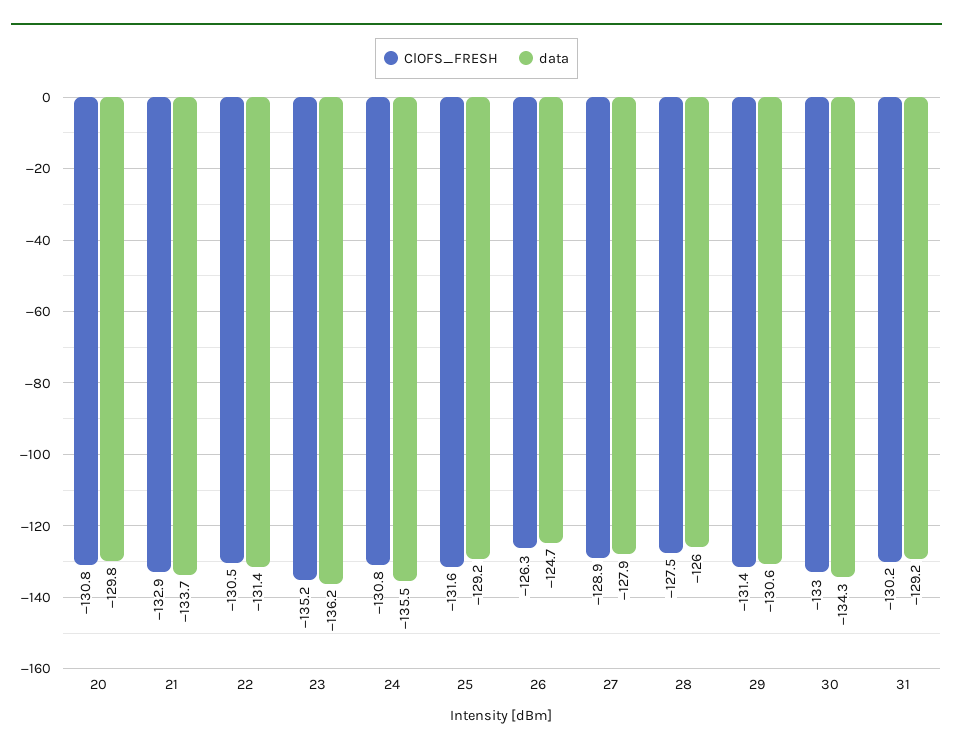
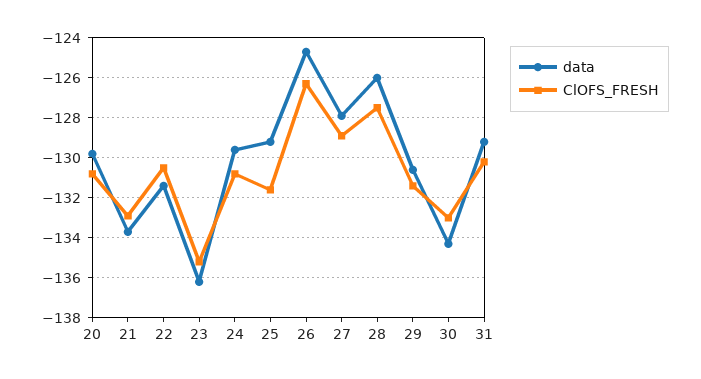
data, 24: -135.5 -> -129.5

